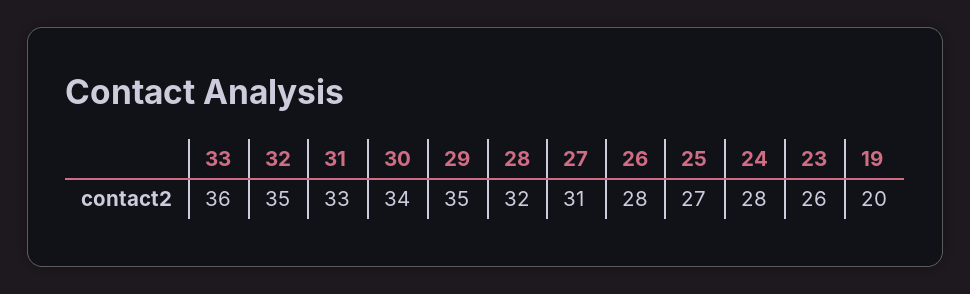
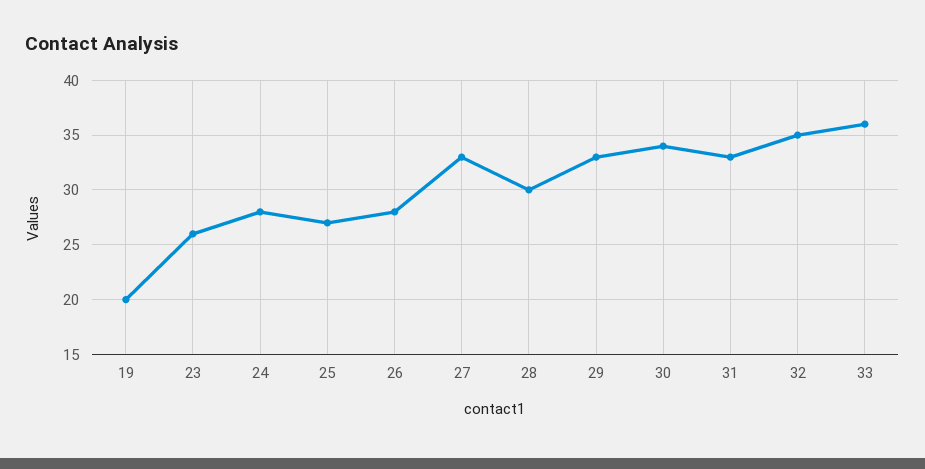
29: 35 -> 33
28: 32 -> 30
27: 31 -> 33

